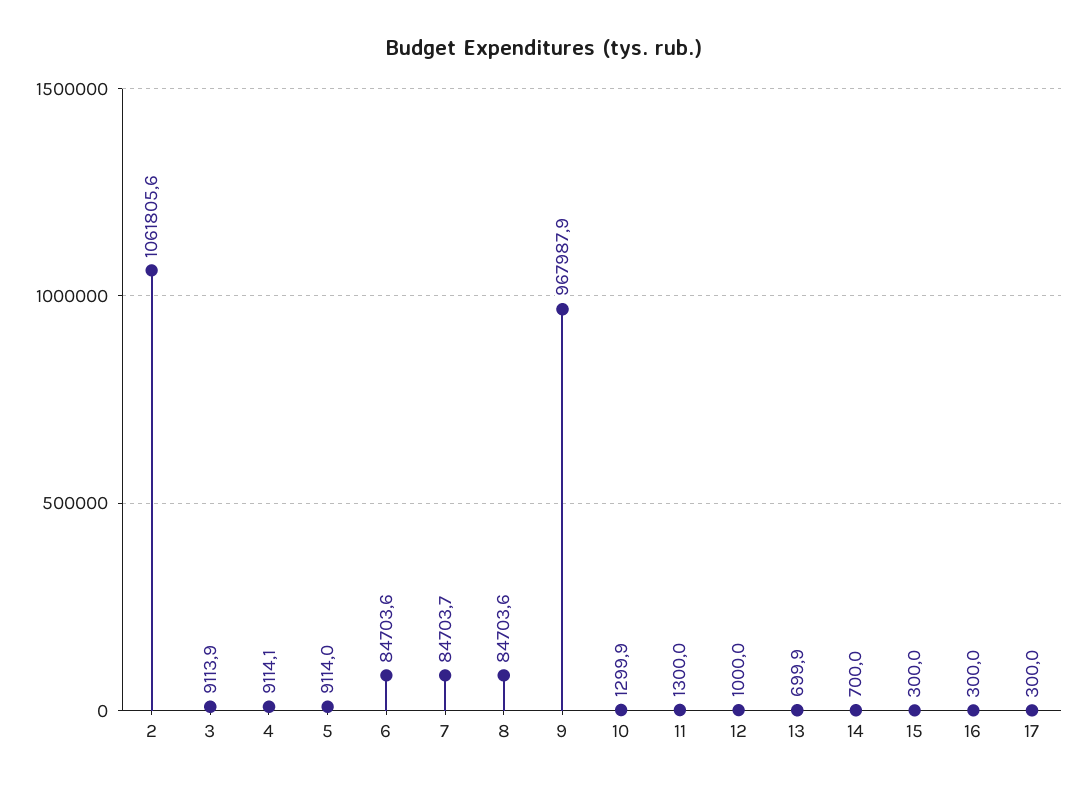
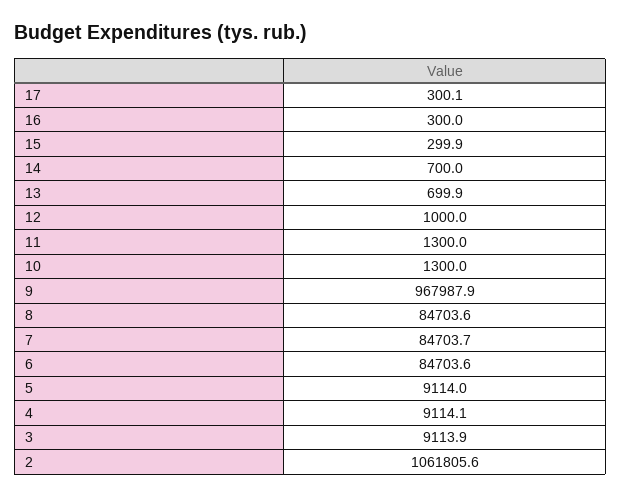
10: 1299.9 -> 1300
15: 300 -> 299.9
17: 300 -> 300.1

